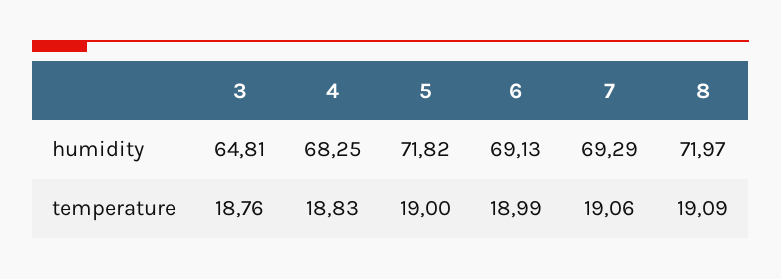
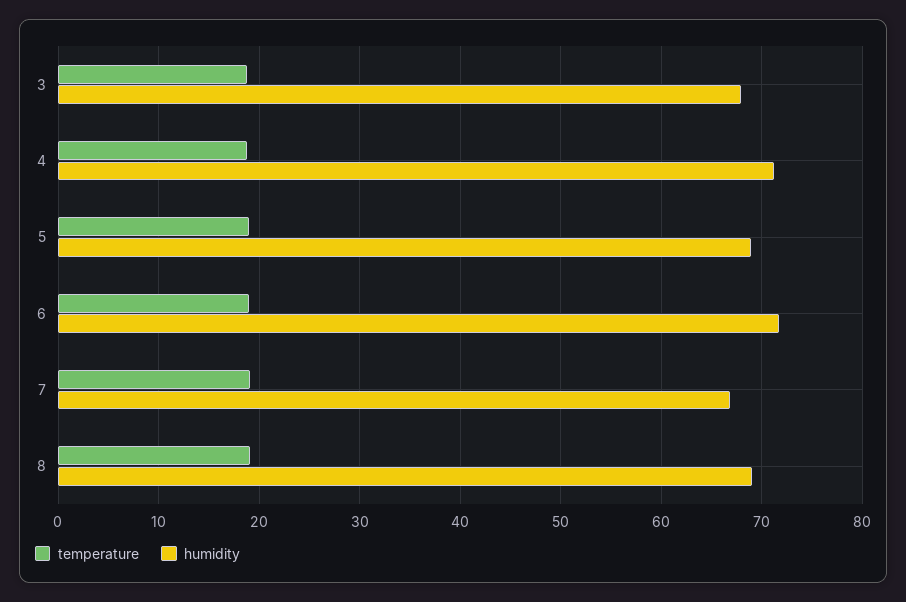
humidity, 3: 64.81 -> 68
humidity, 4: 68.25 -> 71
humidity, 5: 71.82 -> 69
humidity, 6: 69.13 -> 72
humidity, 7: 69.29 -> 67
humidity, 8: 71.97 -> 69

